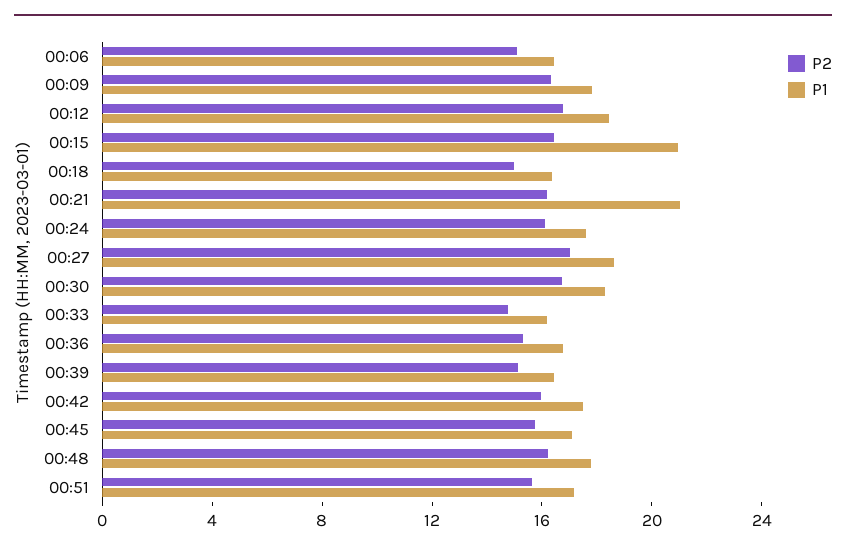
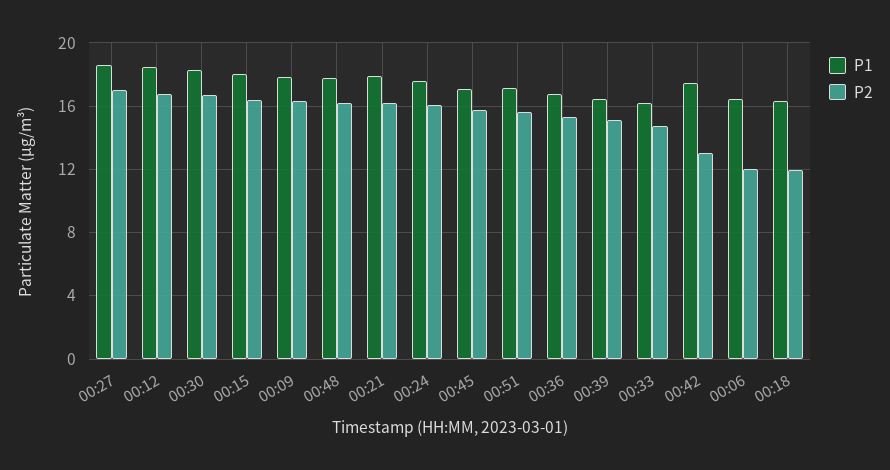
P2, 00:06: 15 -> 12
P1, 00:15: 21 -> 18
P2, 00:18: 15 -> 12
P1, 00:21: 21 -> 18
P2, 00:42: 16 -> 13

